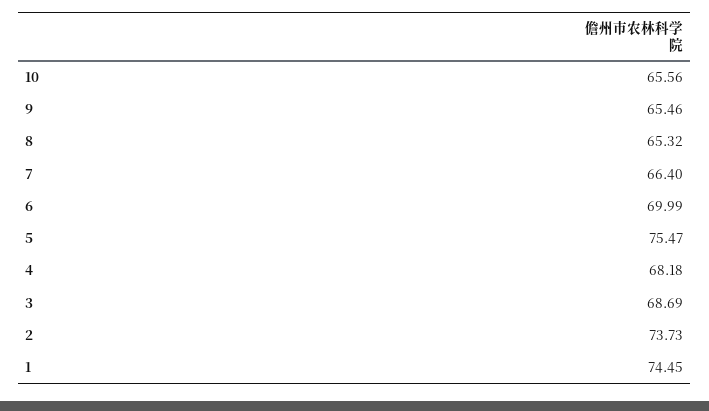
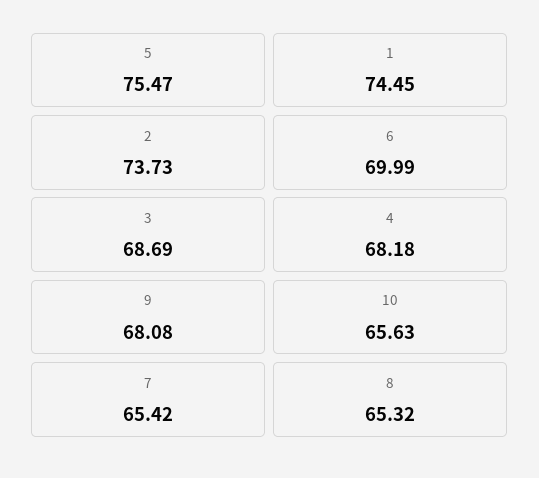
10: 65.56 -> 65.63
9: 65.46 -> 68.08
7: 66.4 -> 65.42

